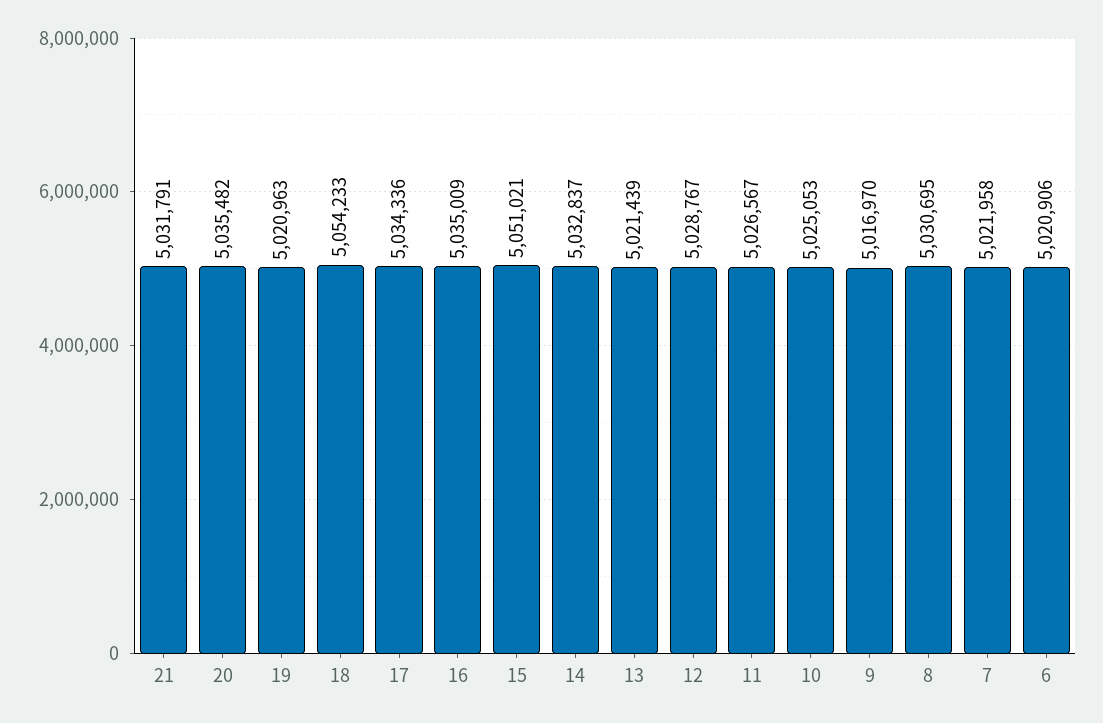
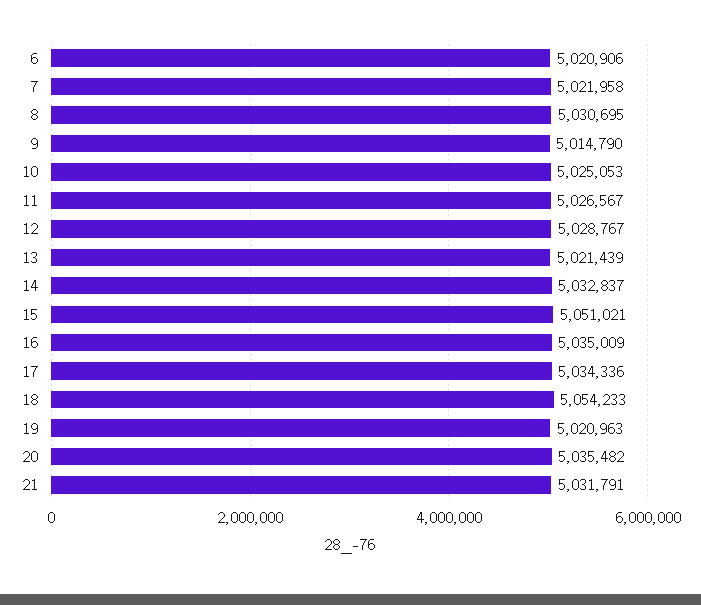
9: 5016970 -> 5014790

